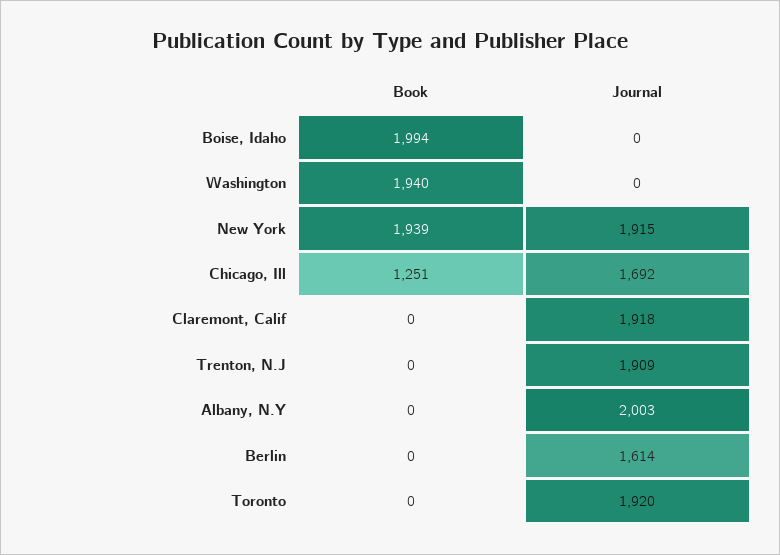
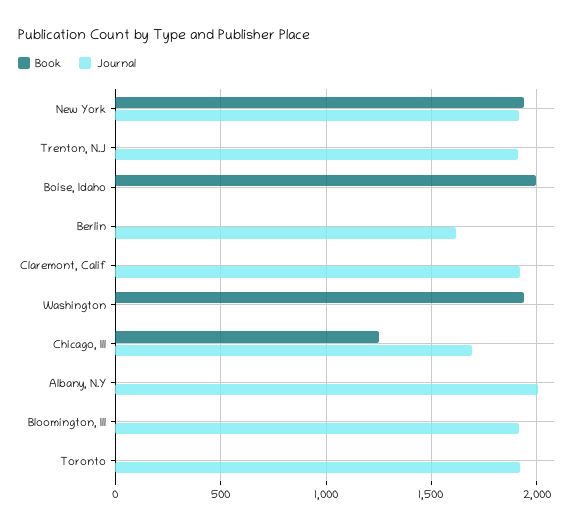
Book, Bloomington, Ill: none -> 0
Journal, Bloomington, Ill: none -> 1900

